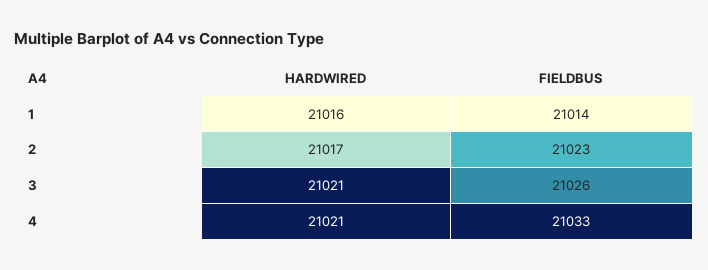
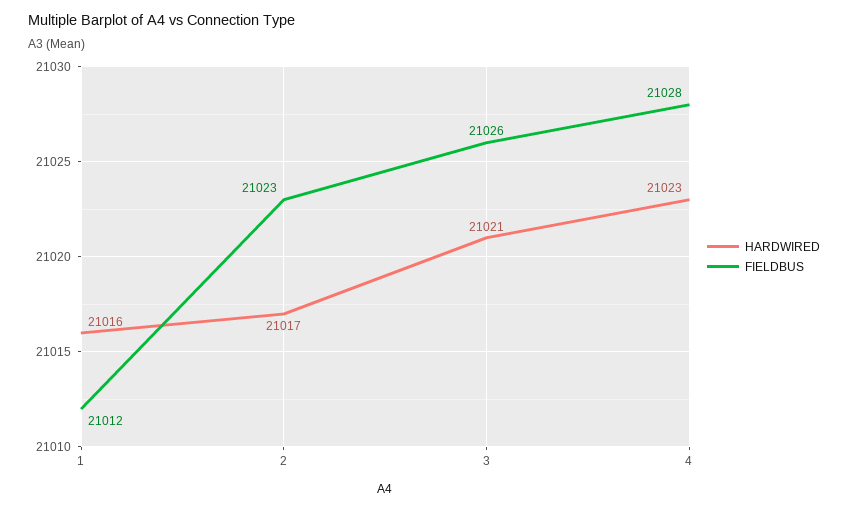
FIELDBUS, 1: 21014 -> 21012
HARDWIRED, 4: 21021 -> 21023
FIELDBUS, 4: 21033 -> 21028

